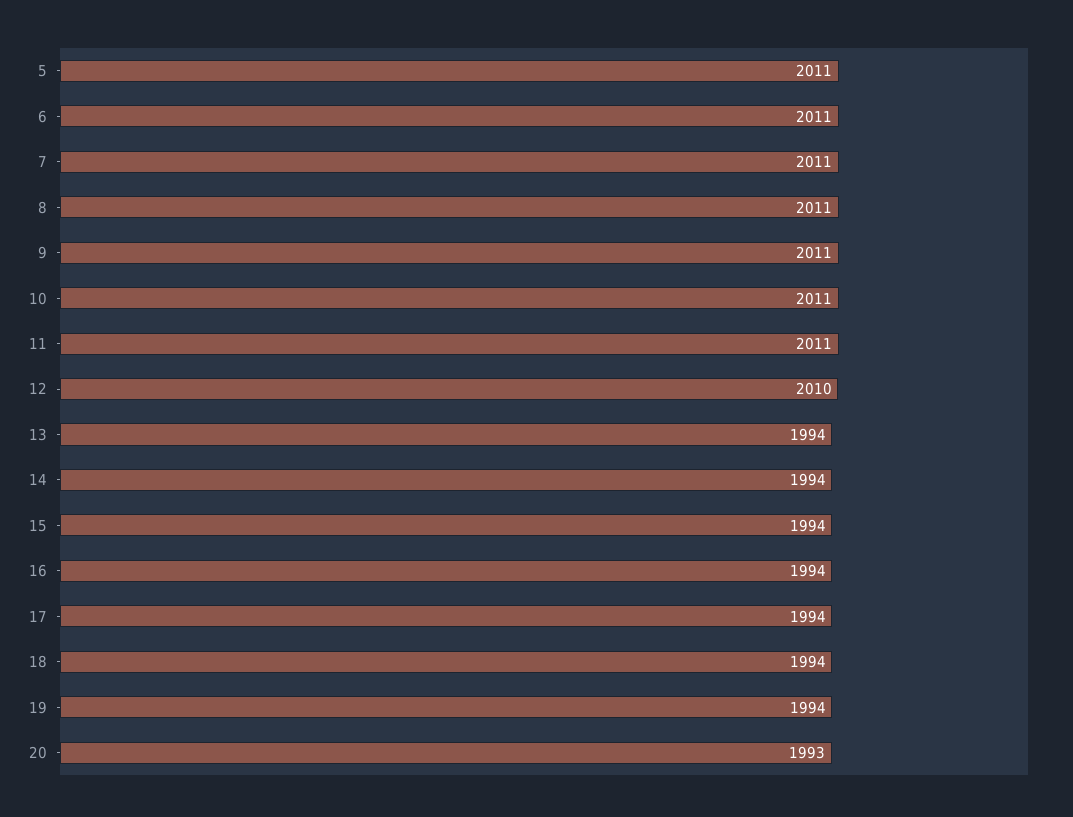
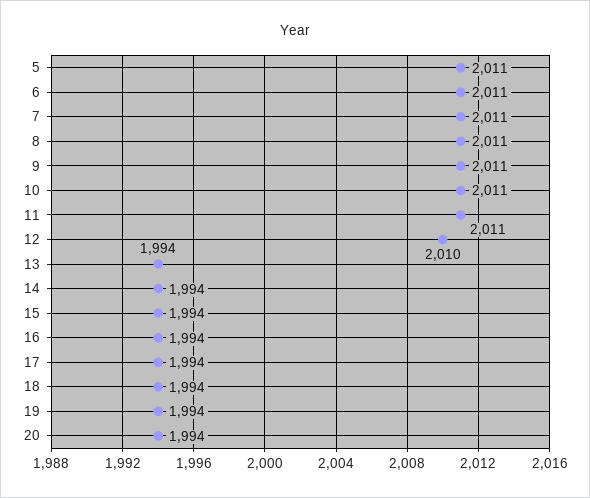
20: 1993 -> 1994

